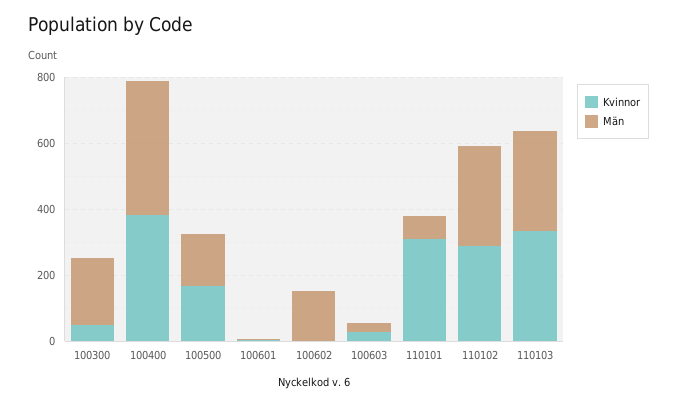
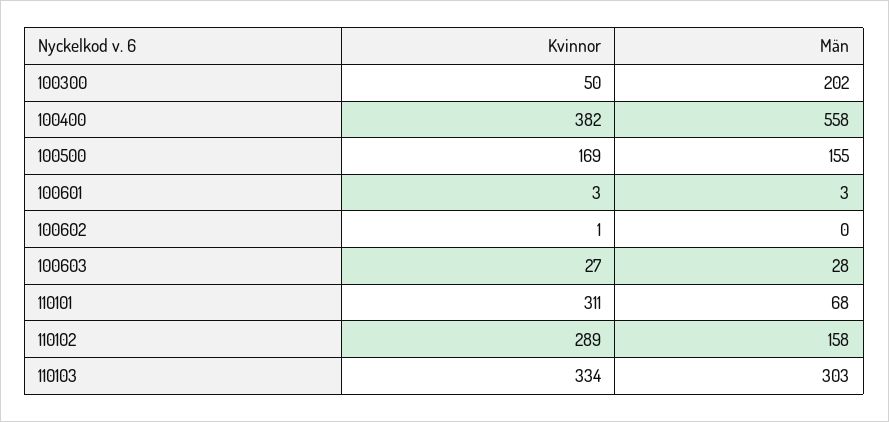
Män, 100400: 400 -> 558
Män, 100602: 150 -> 0
Män, 110102: 300 -> 158

